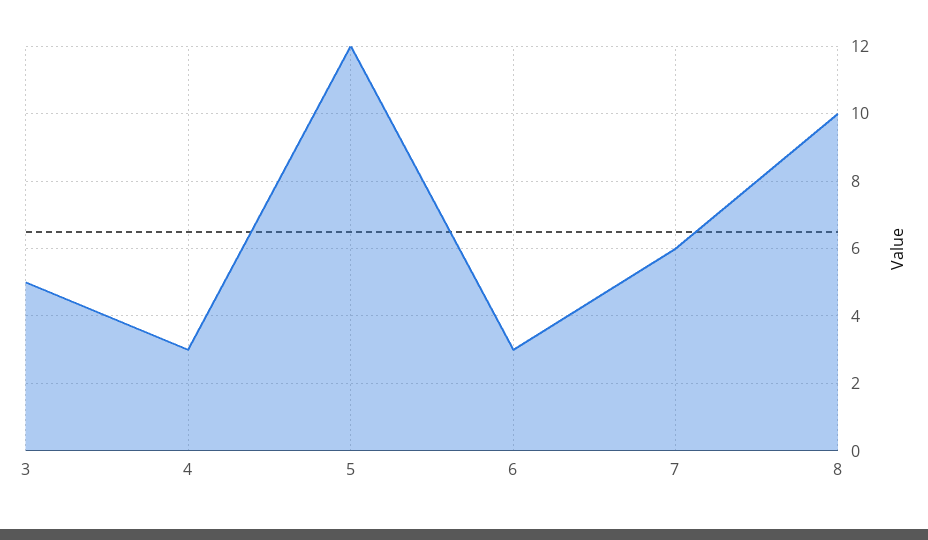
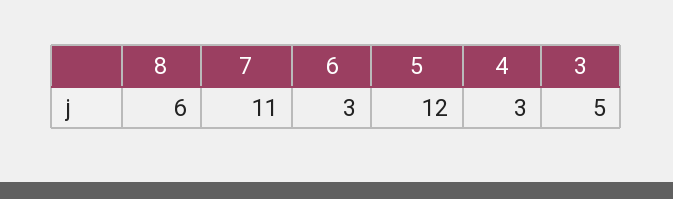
7: 6 -> 11
8: 10 -> 6

